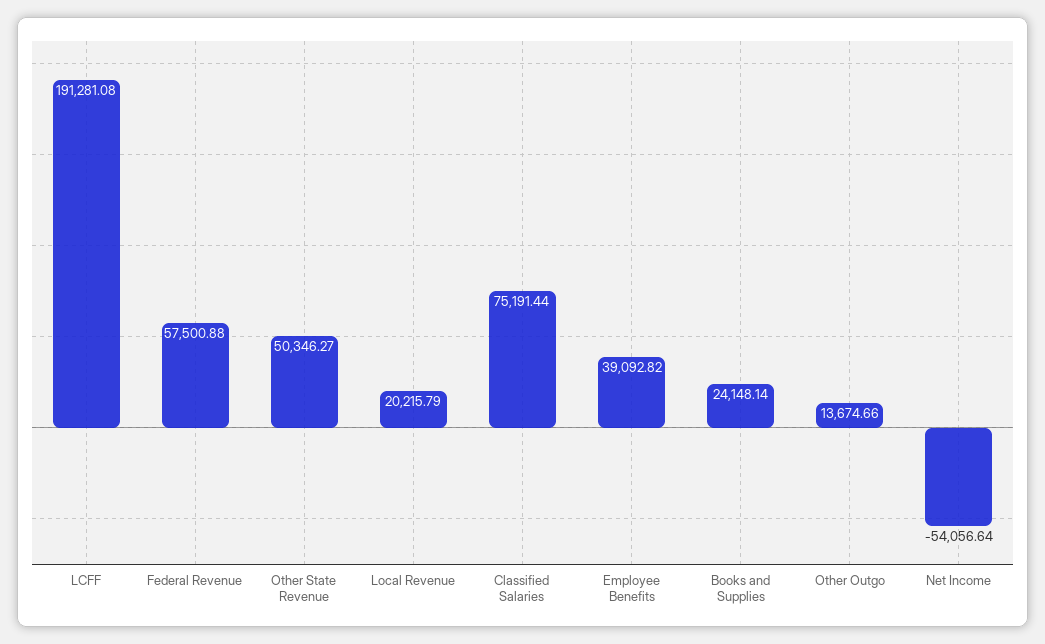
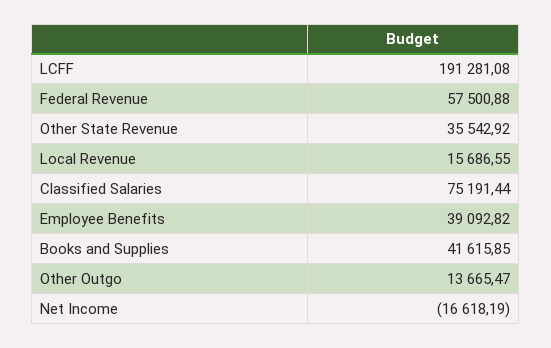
Other State Revenue: 50346.27 -> 35542.92
Local Revenue: 20215.79 -> 15686.55
Books and Supplies: 24148.14 -> 41615.85
Other Outgo: 13674.66 -> 13665.47
Net Income: -54056.64 -> -16618.19

